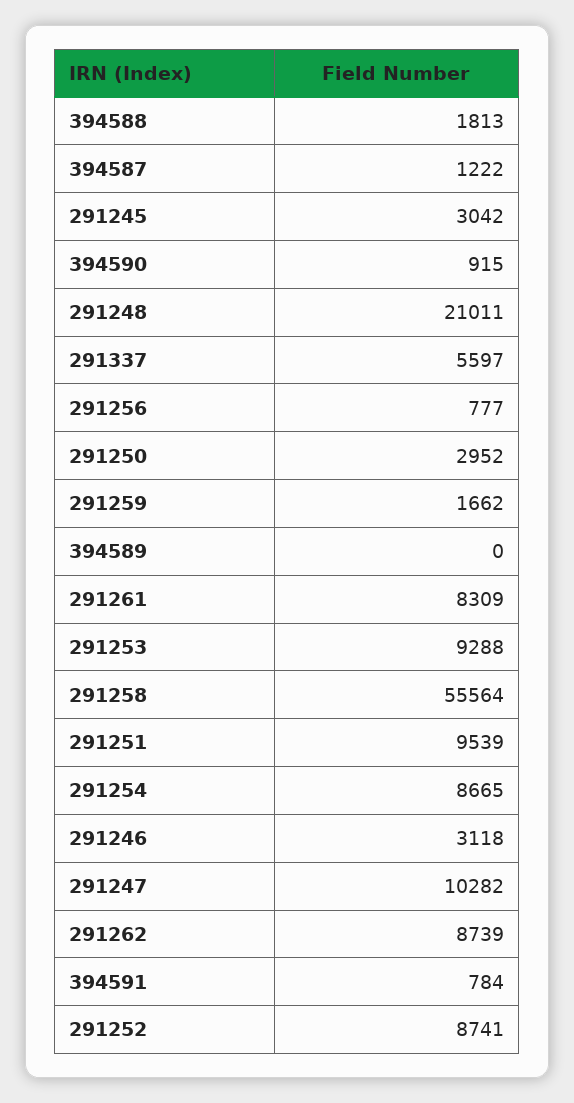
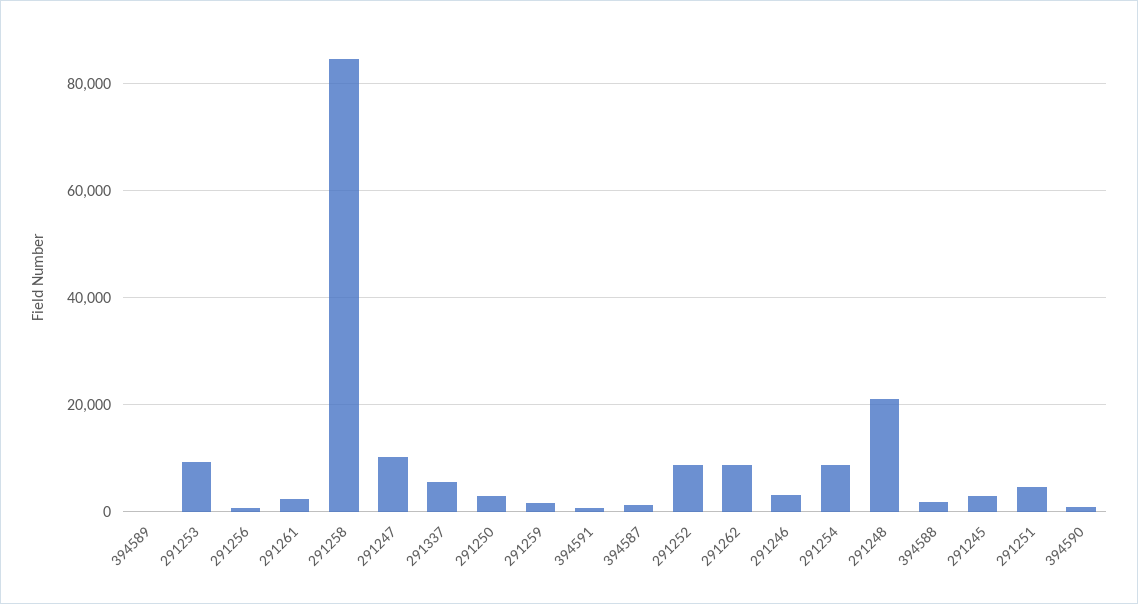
291261: 8309 -> 2000
291258: 55564 -> 84000
291251: 9539 -> 4000

